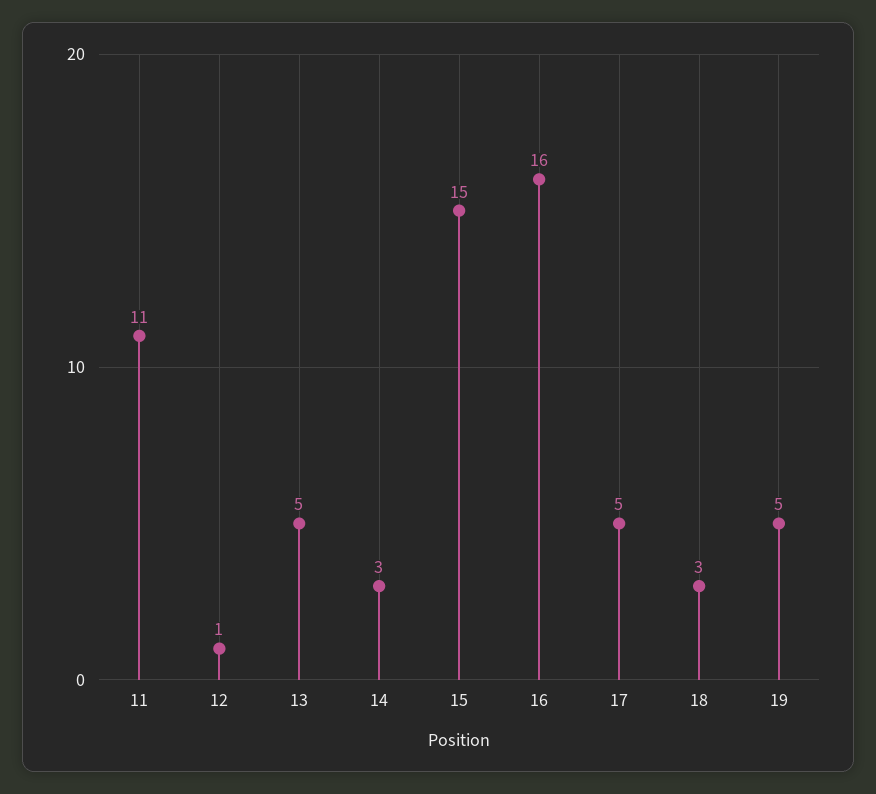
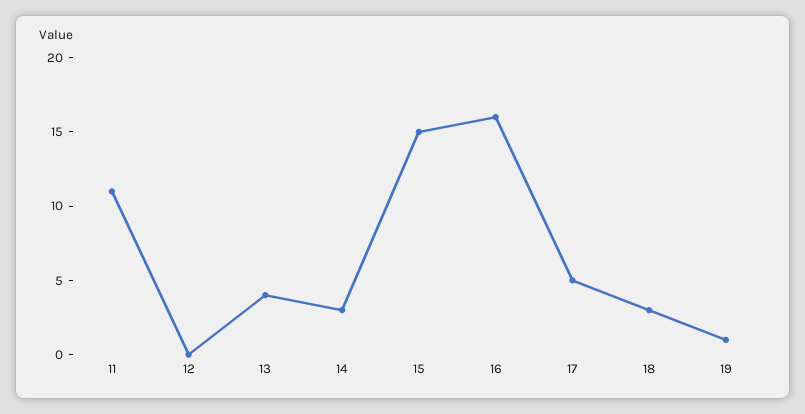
12: 1 -> 0
13: 5 -> 4
19: 5 -> 1

